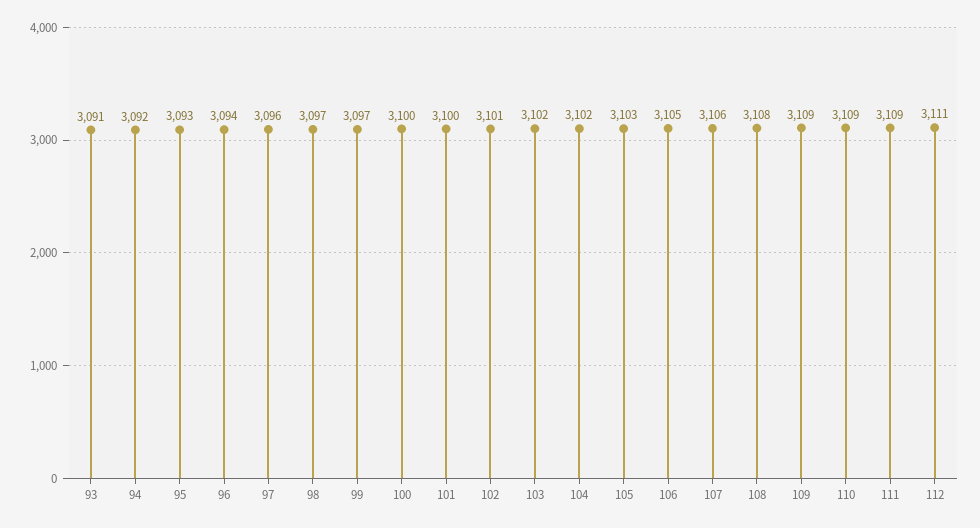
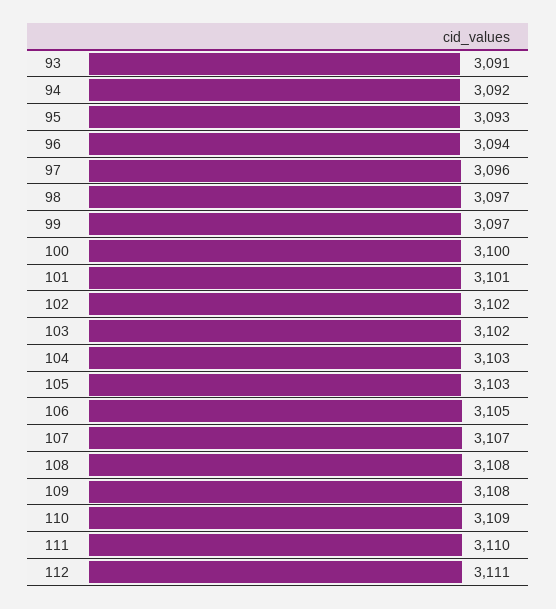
101: 3100 -> 3101
102: 3101 -> 3102
104: 3102 -> 3103
107: 3106 -> 3107
109: 3109 -> 3108
111: 3109 -> 3110

